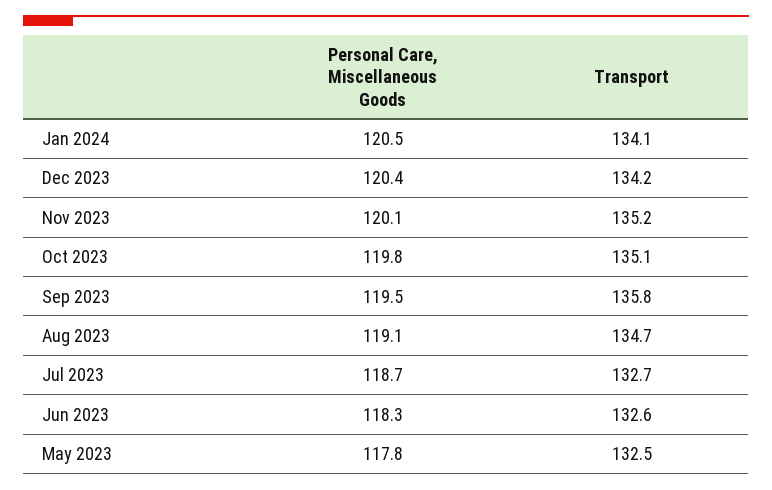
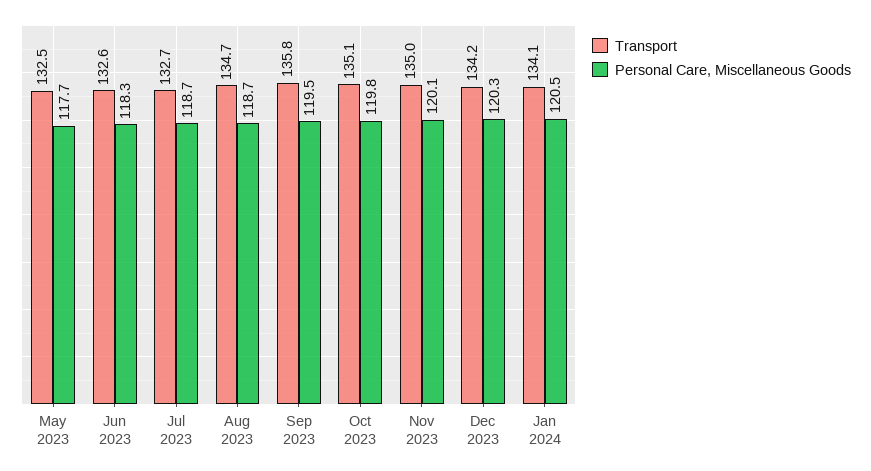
Personal Care, Miscellaneous Goods, Dec 2023: 120.4 -> 120.3
Transport, Nov 2023: 135.2 -> 135
Personal Care, Miscellaneous Goods, Aug 2023: 119.1 -> 118.7
Personal Care, Miscellaneous Goods, May 2023: 117.8 -> 117.7

